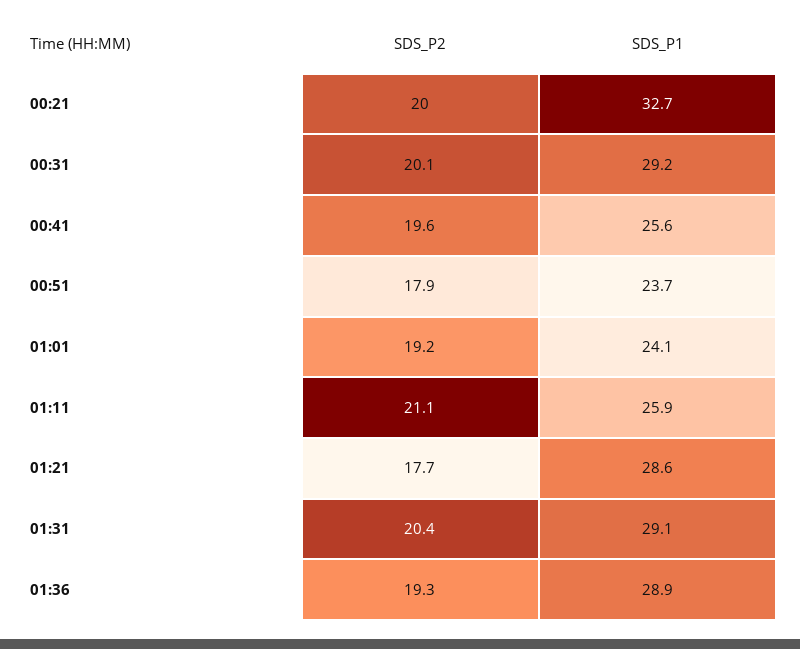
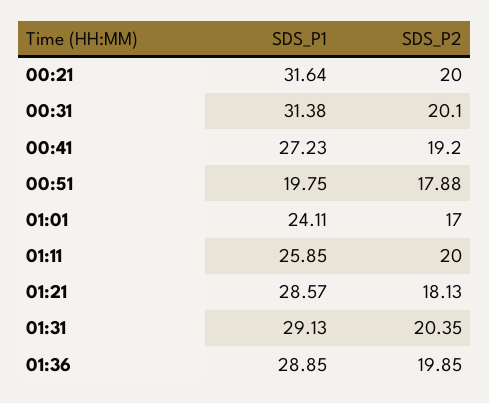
SDS_P1, 00:21: 32.7 -> 31.64
SDS_P1, 00:31: 29.2 -> 31.38
SDS_P2, 00:41: 19.6 -> 19.2
SDS_P1, 00:41: 25.6 -> 27.23
SDS_P1, 00:51: 23.7 -> 19.75
SDS_P2, 01:01: 19.2 -> 17
SDS_P2, 01:11: 21.1 -> 20
SDS_P2, 01:21: 17.7 -> 18.13
SDS_P2, 01:36: 19.3 -> 19.85

